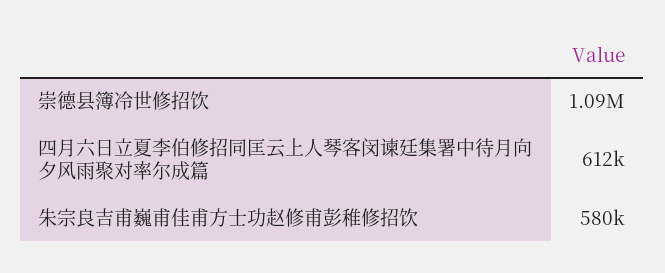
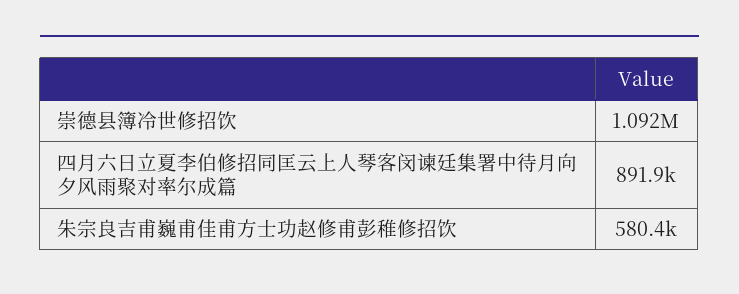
四月六日立夏李伯修招同匡云上人琴客闵谏廷集署中待月向夕风雨聚对率尔成篇: 612000 -> 891900

